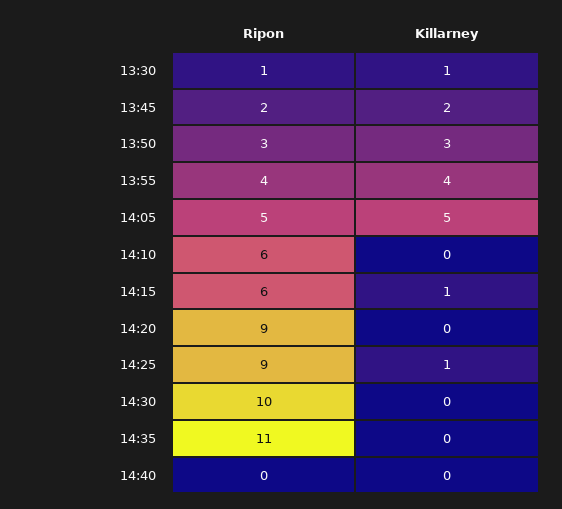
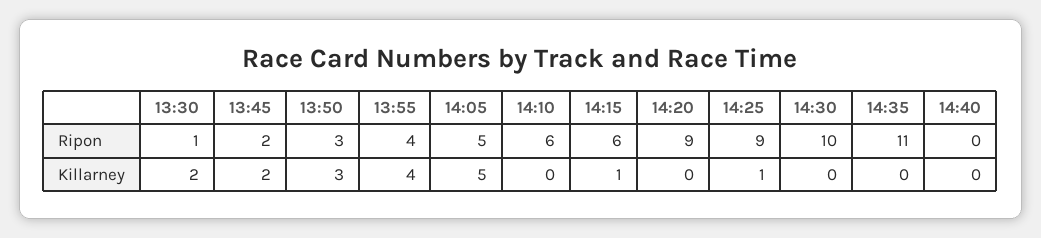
Killarney, 13:30: 1 -> 2

